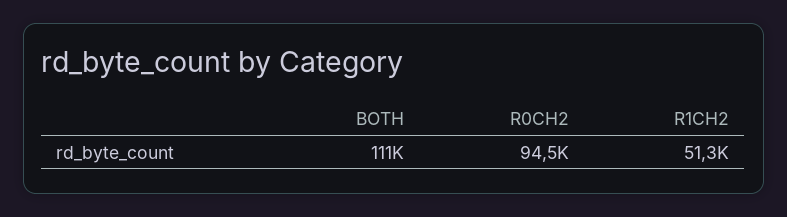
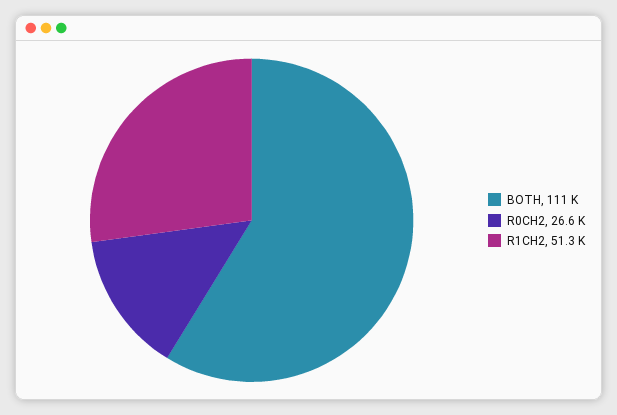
R0CH2: 94500 -> 26600

